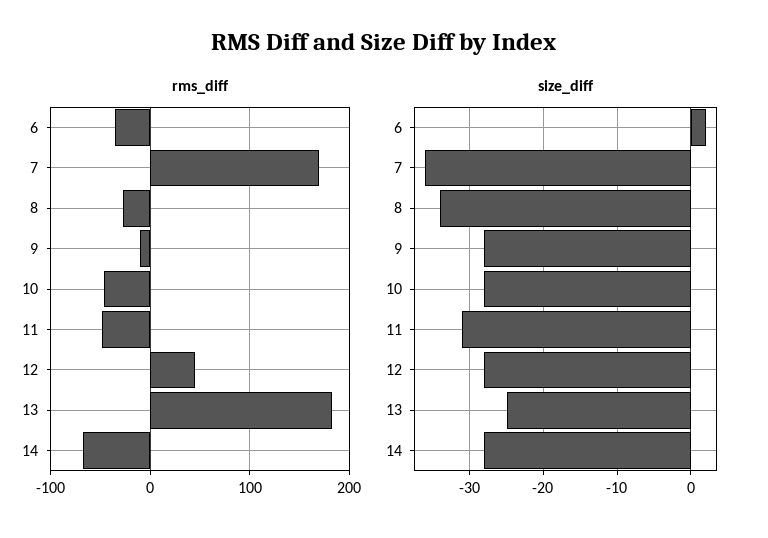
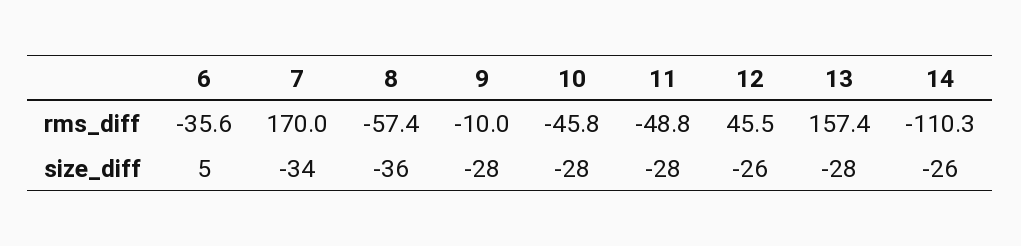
rms_diff, 8: -30 -> -57.4
rms_diff, 13: 180 -> 157.4
rms_diff, 14: -70 -> -110.3
size_diff, 6: 2 -> 5
size_diff, 7: -36 -> -34
size_diff, 8: -34 -> -36
size_diff, 11: -31 -> -28
size_diff, 12: -28 -> -26
size_diff, 13: -25 -> -28
size_diff, 14: -28 -> -26

